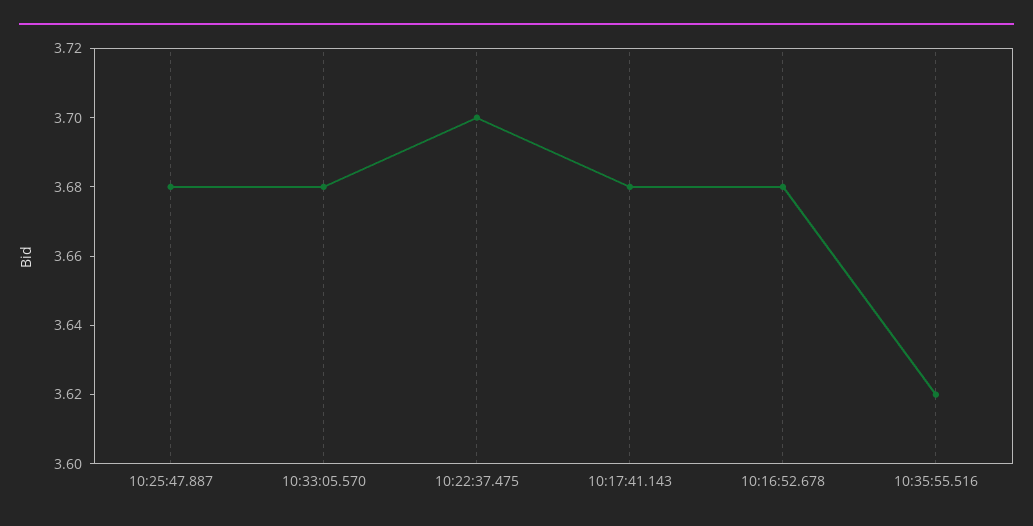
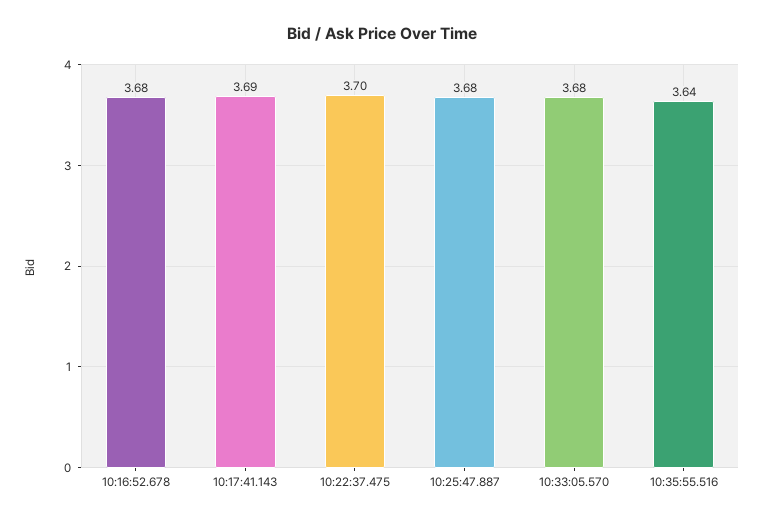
10:17:41.143: 3.68 -> 3.69
10:35:55.516: 3.62 -> 3.64

